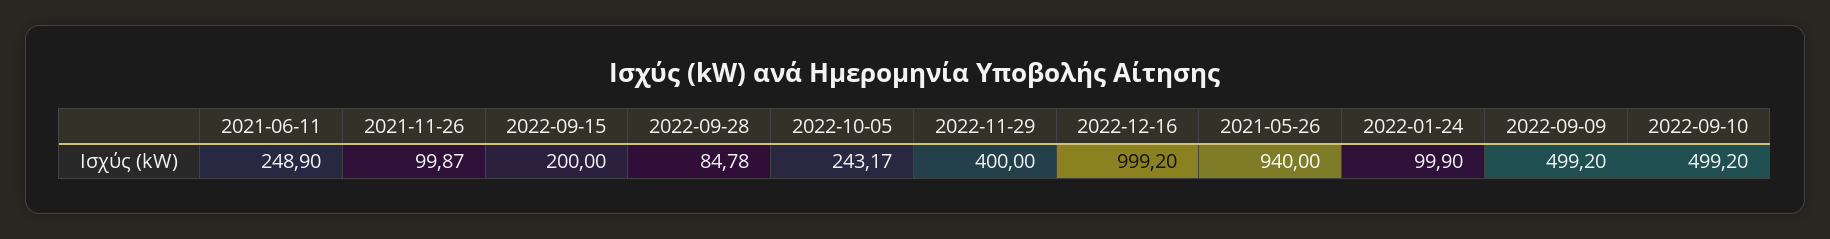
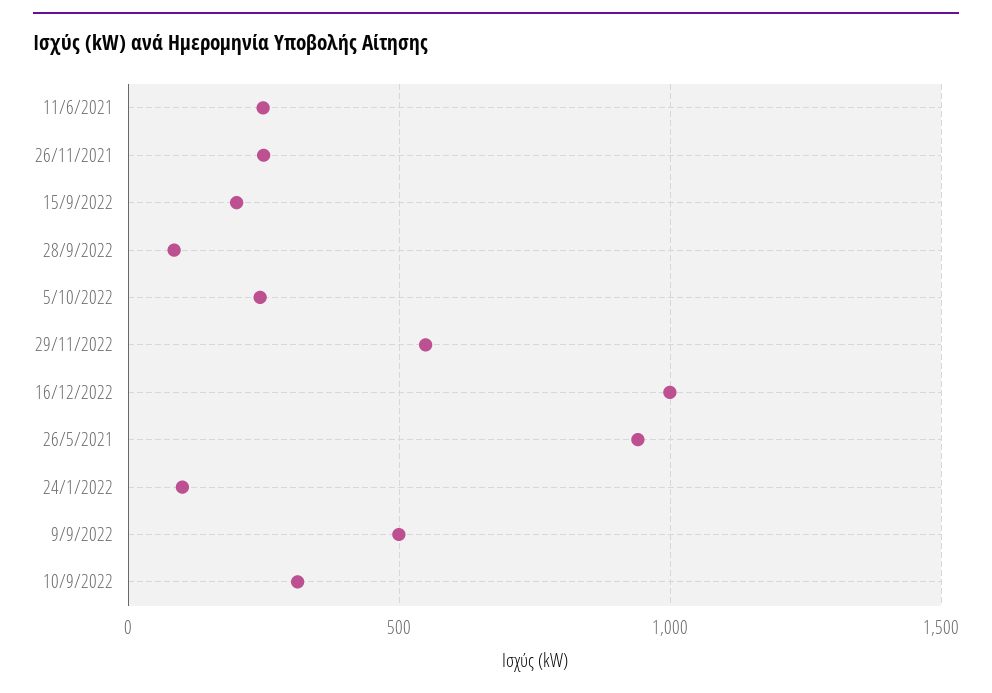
2021-11-26: 99.87 -> 250
2022-11-29: 400 -> 550
2022-09-10: 499.2 -> 300

